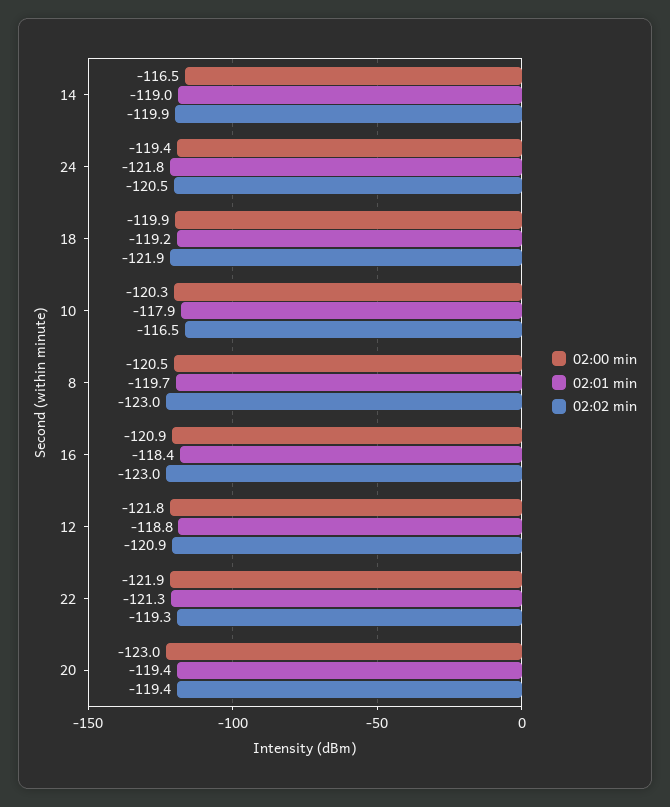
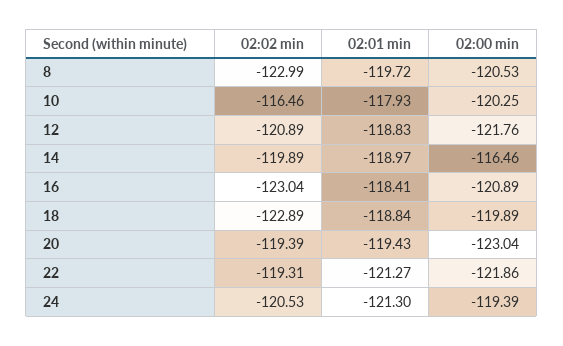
02:01 min, 24: -121.8 -> -121.3
02:01 min, 18: -119.2 -> -118.84
02:02 min, 18: -121.9 -> -122.89

